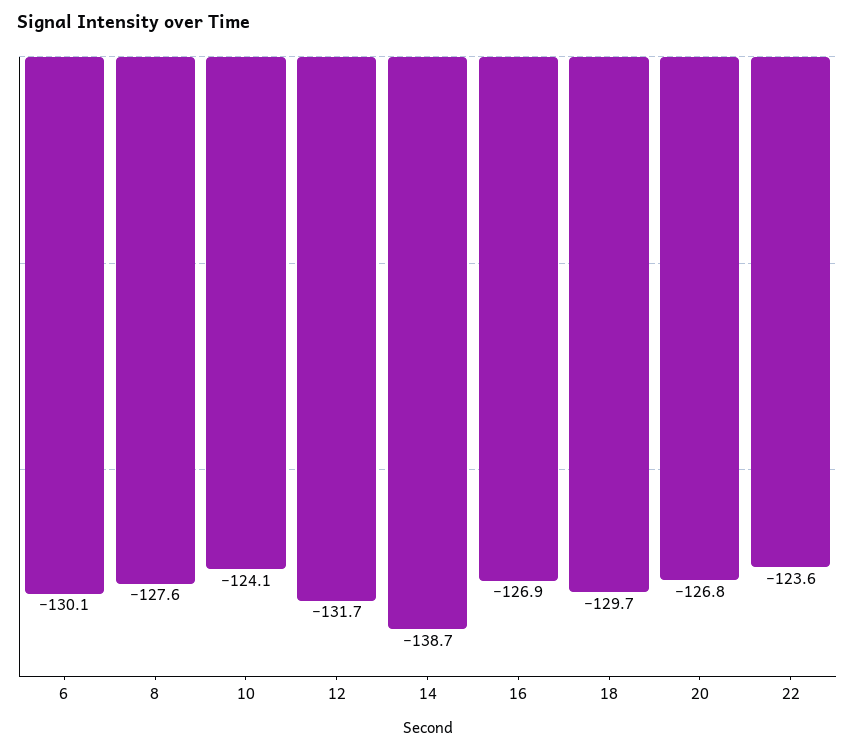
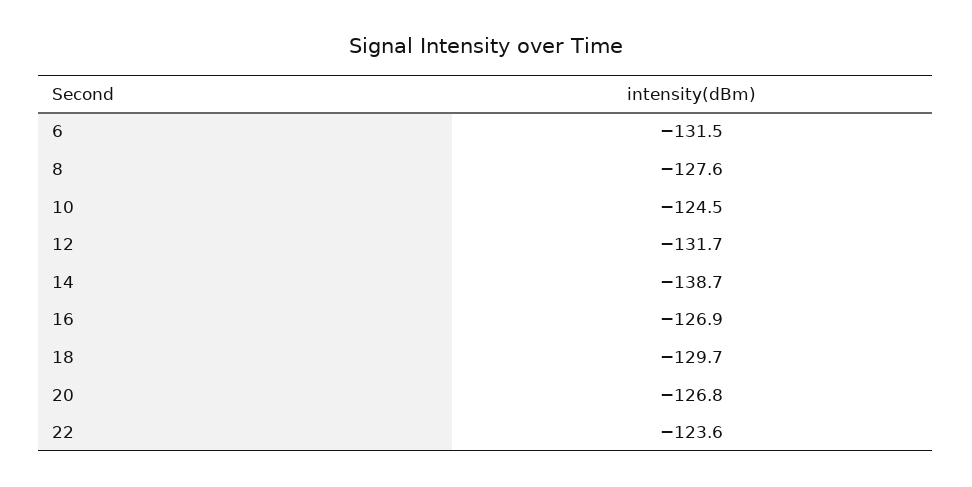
6: -130.1 -> -131.5
10: -124.1 -> -124.5

